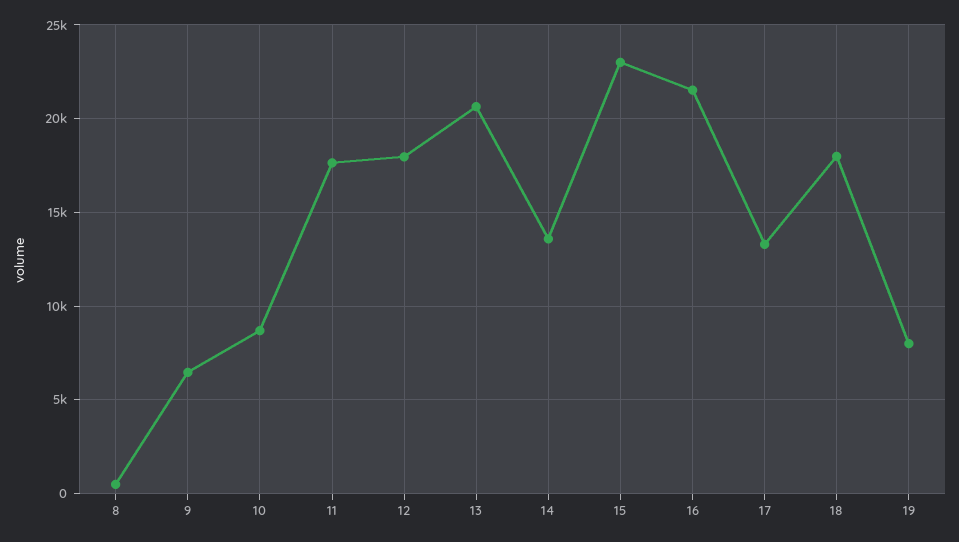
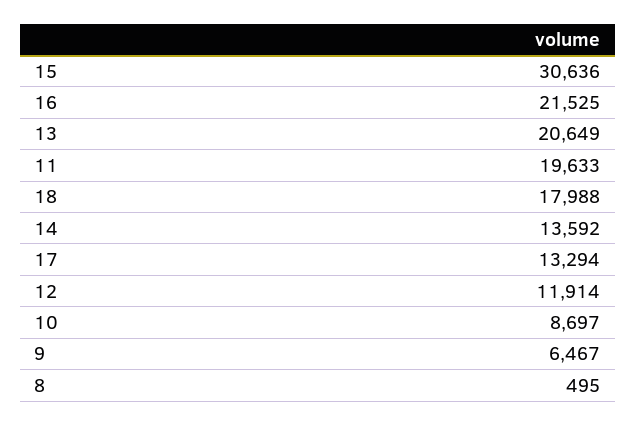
11: 17500 -> 19633
12: 18000 -> 11914
15: 23000 -> 30636
19: 8000 -> none

